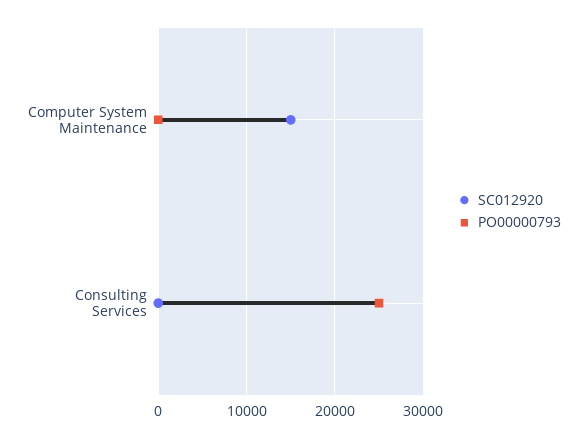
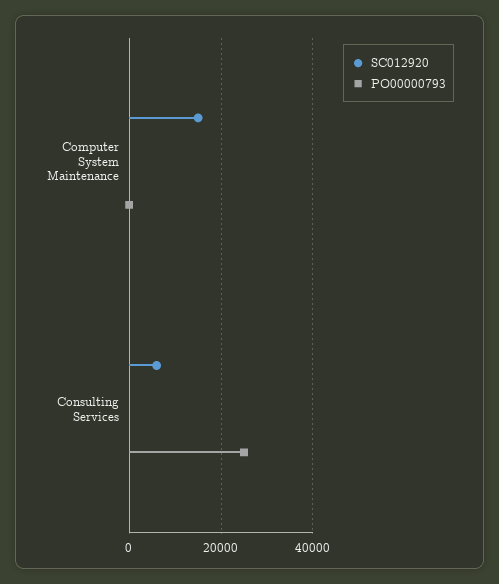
SC012920, Consulting Services: 0 -> 6000

